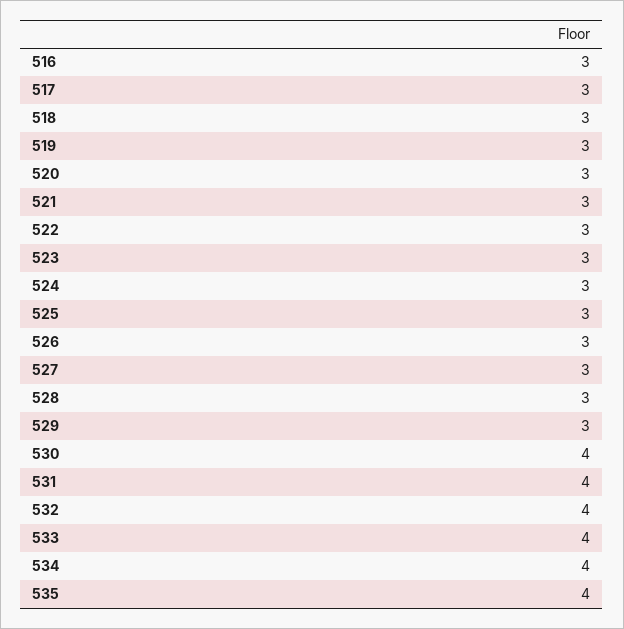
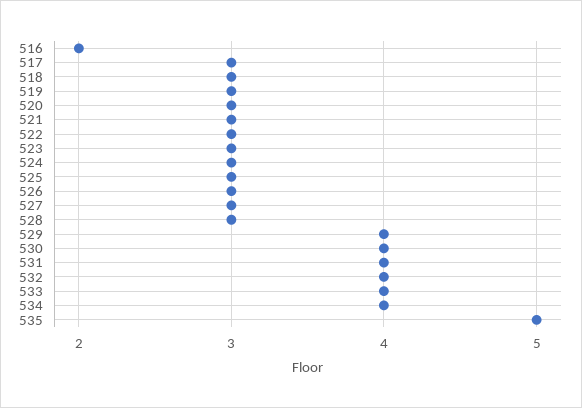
516: 3 -> 2
529: 3 -> 4
535: 4 -> 5

